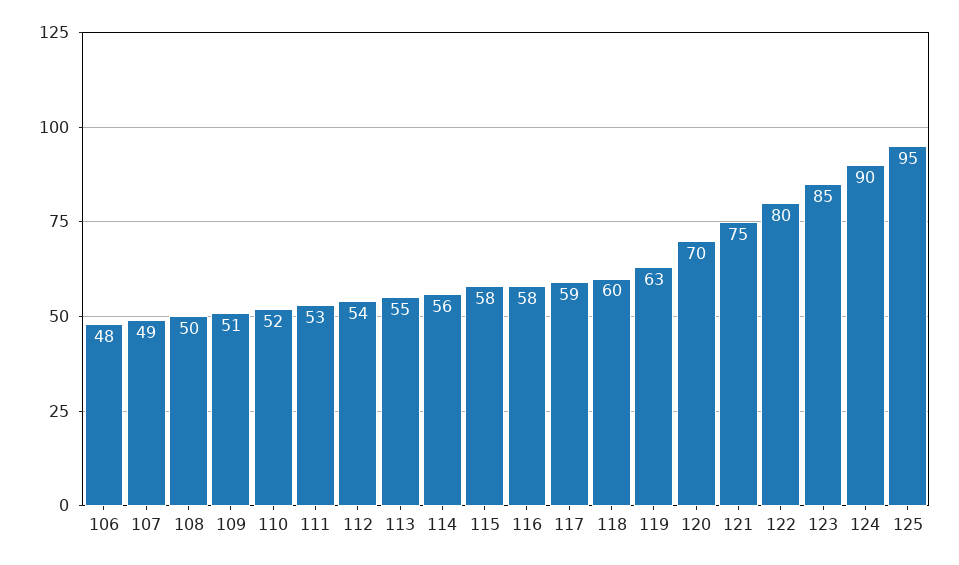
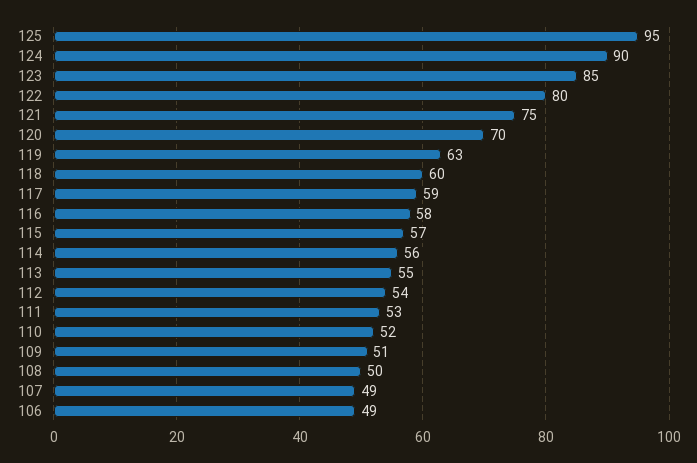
106: 48 -> 49
115: 58 -> 57

